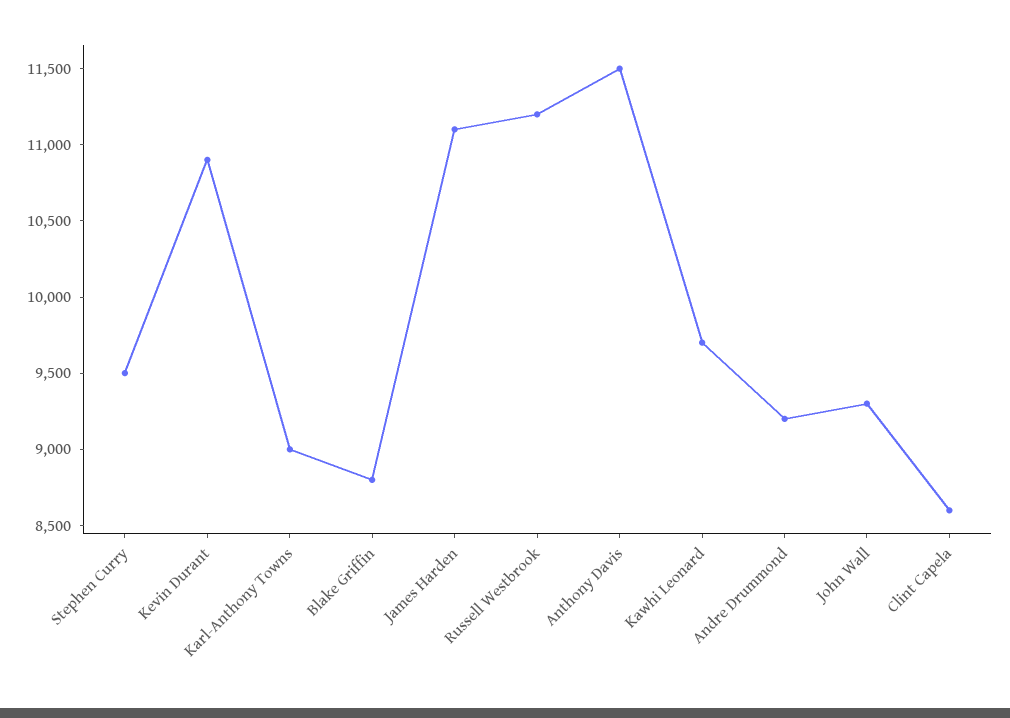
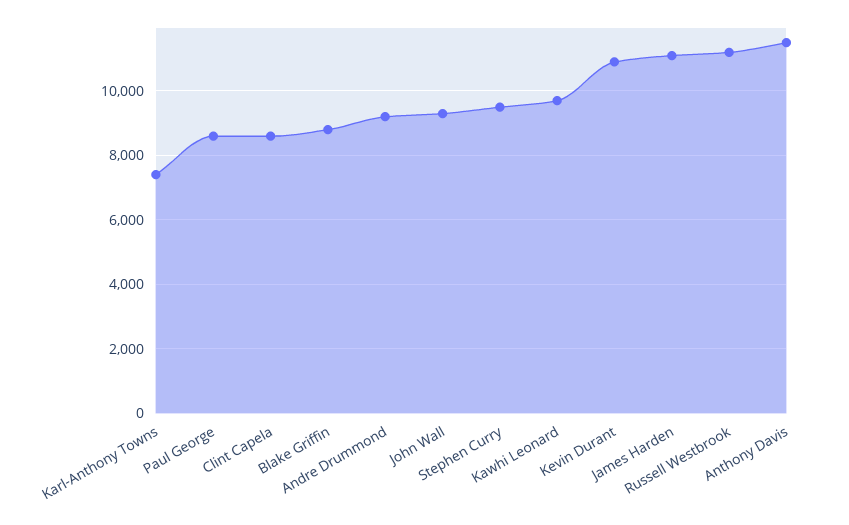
Karl-Anthony Towns: 9000 -> 7400
Paul George: none -> 8600

